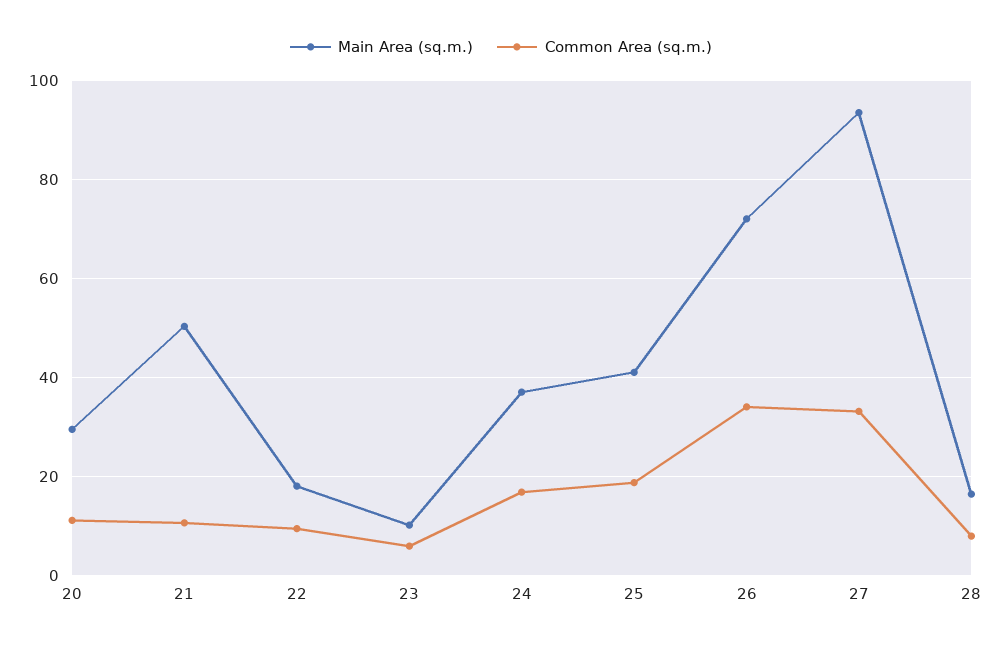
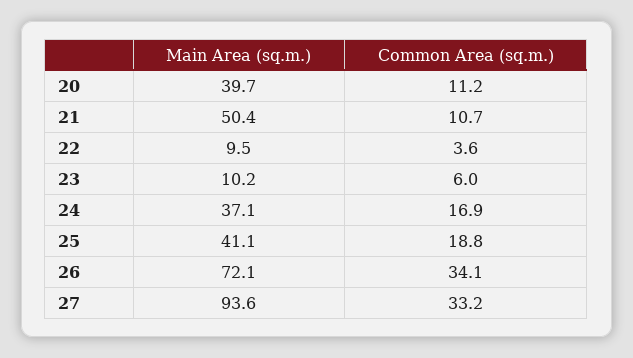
Main Area (sq.m.), 20: 30 -> 39.7
Main Area (sq.m.), 22: 18 -> 9.5
Common Area (sq.m.), 22: 10 -> 3.6
Main Area (sq.m.), 28: 16 -> none
Common Area (sq.m.), 28: 8 -> none

